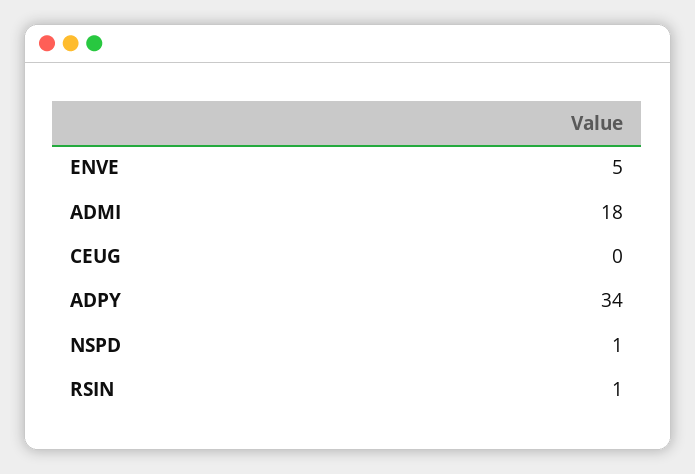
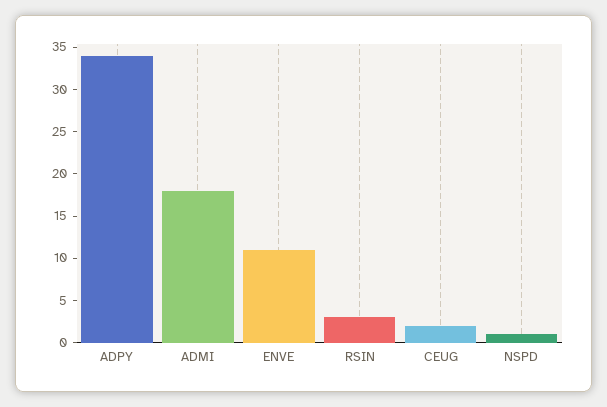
ENVE: 5 -> 11
CEUG: 0 -> 2
RSIN: 1 -> 3

